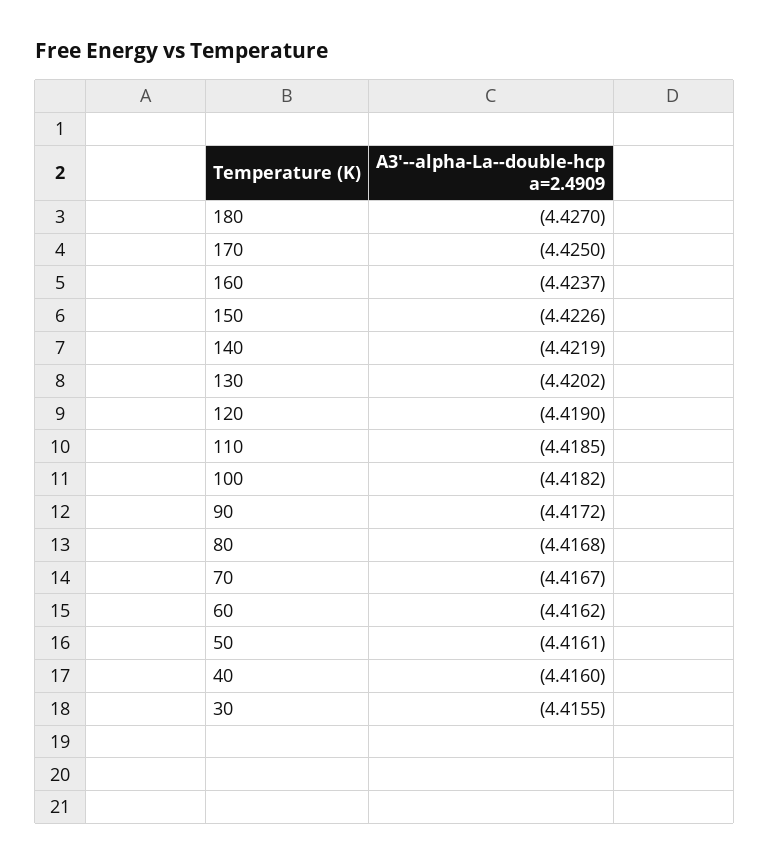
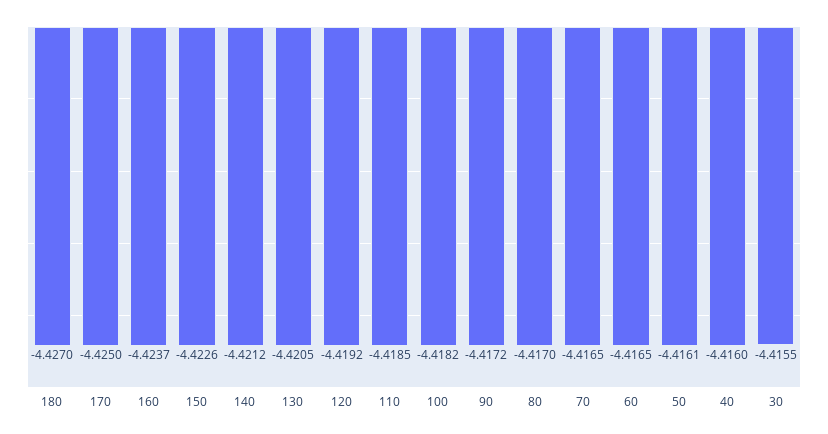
140: -4.4219 -> -4.4212
130: -4.4202 -> -4.4205
120: -4.419 -> -4.4192
80: -4.4168 -> -4.417
70: -4.4167 -> -4.4165
60: -4.4162 -> -4.4165

